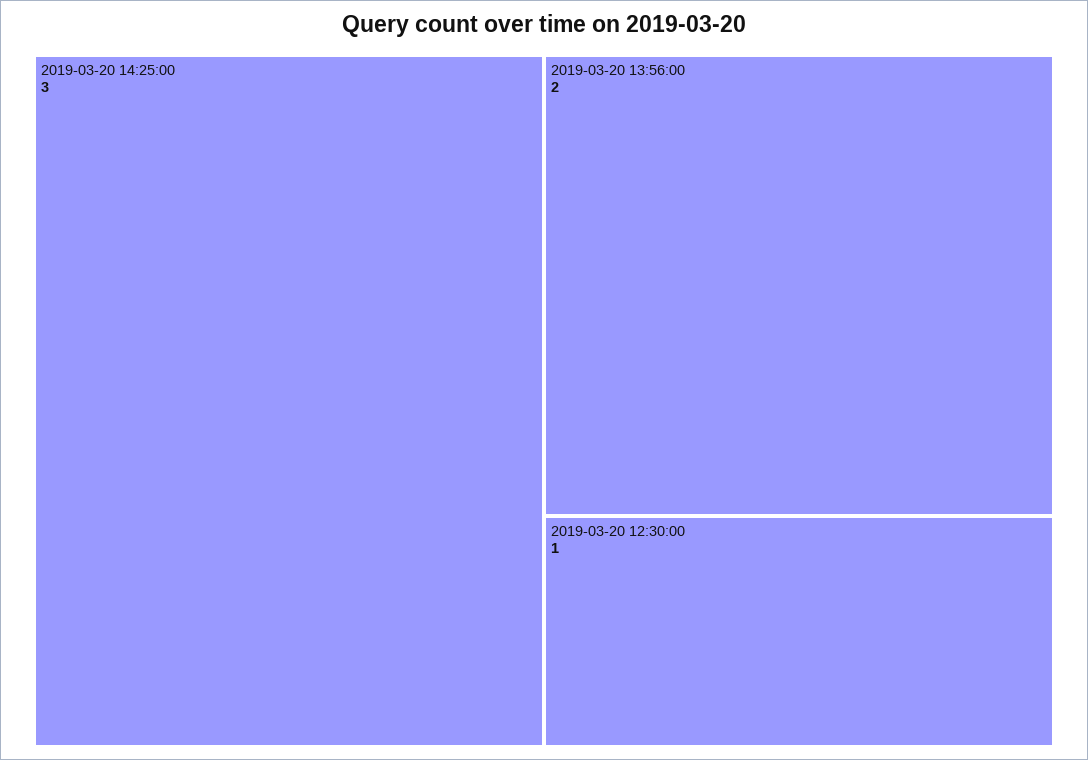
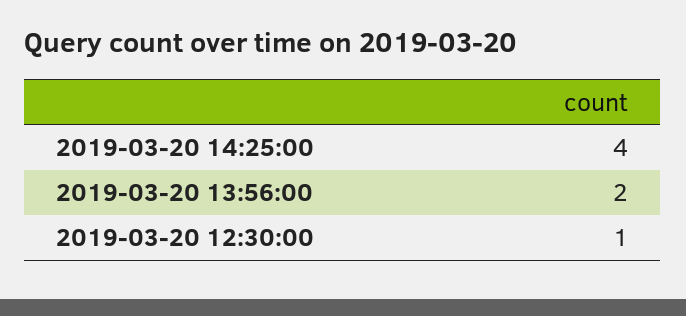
2019-03-20 14:25:00: 3 -> 4

